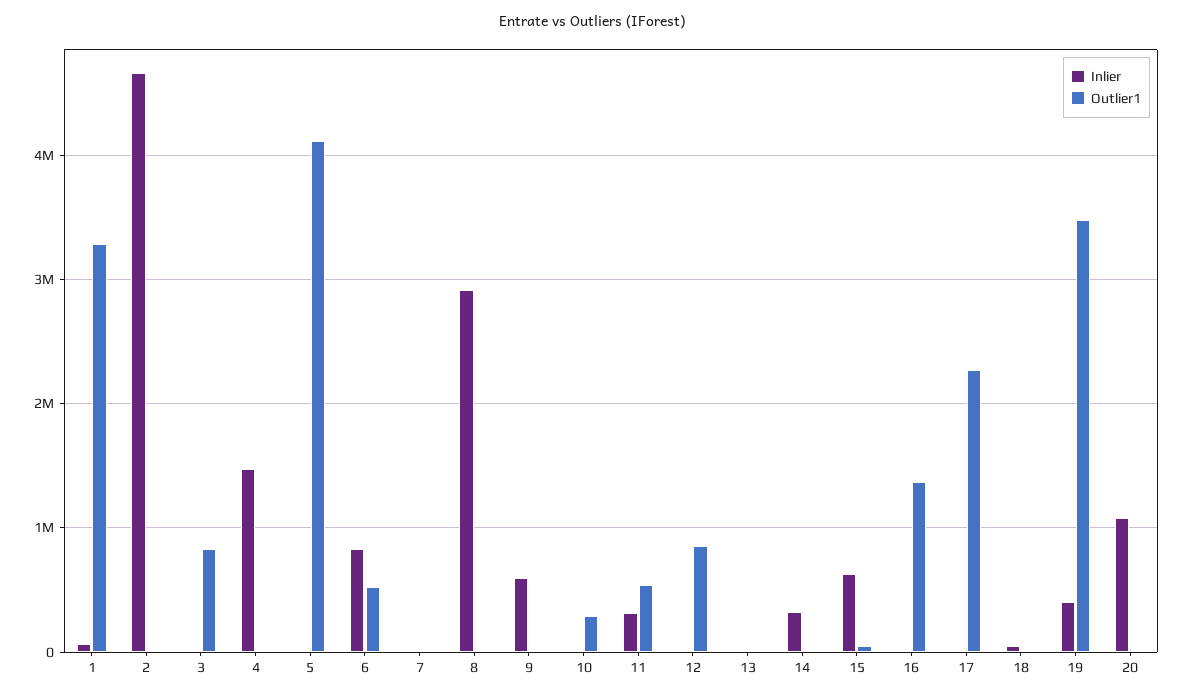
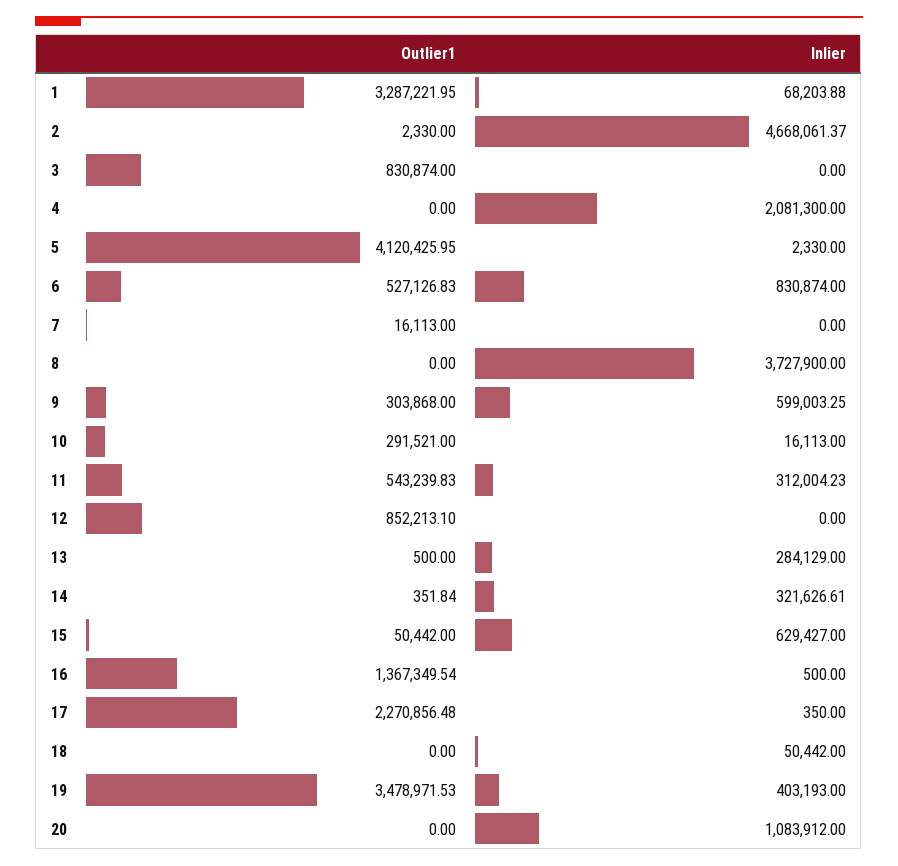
Inlier, 4: 1500000 -> 2081300
Inlier, 8: 2900000 -> 3727900
Outlier1, 9: 0 -> 303868
Inlier, 13: 0 -> 284129

